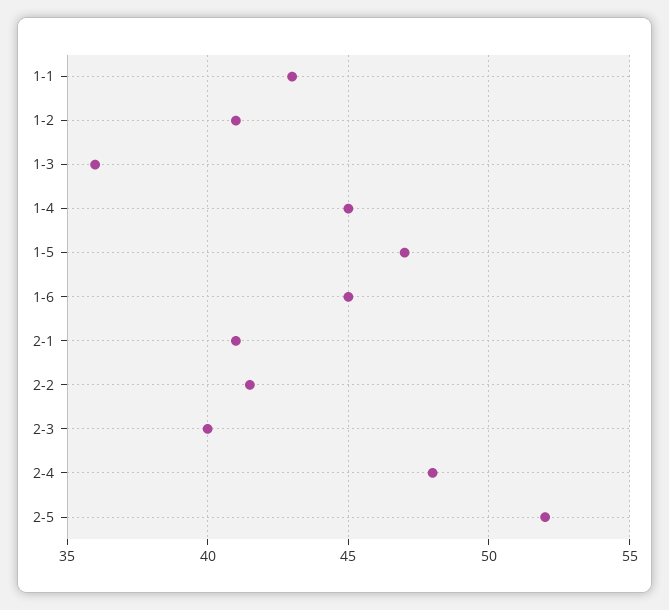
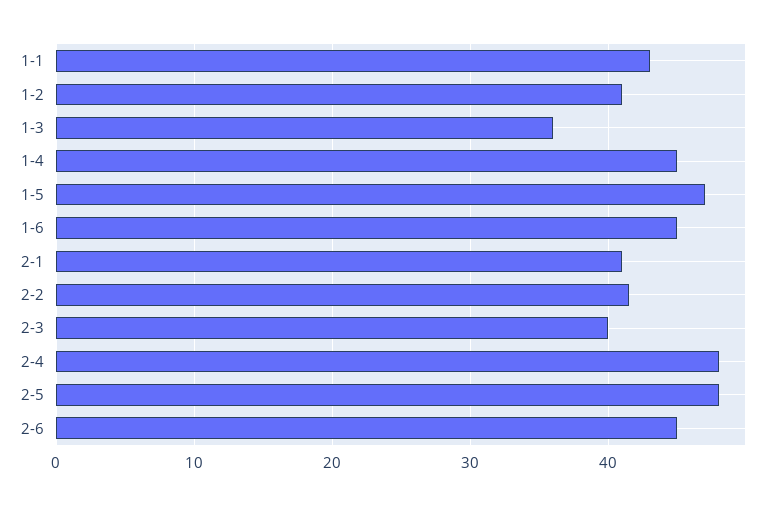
2-5: 52 -> 48
2-6: none -> 45

